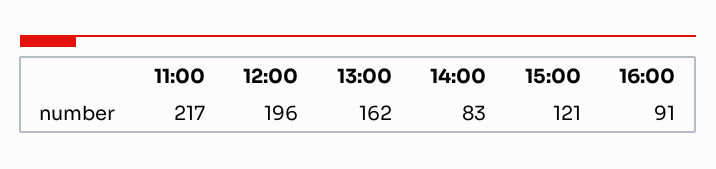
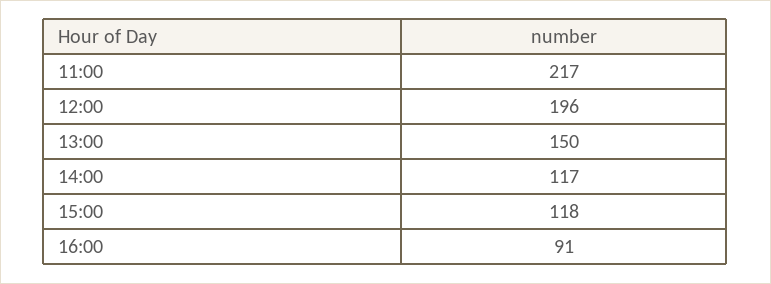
13:00: 162 -> 150
14:00: 83 -> 117
15:00: 121 -> 118

